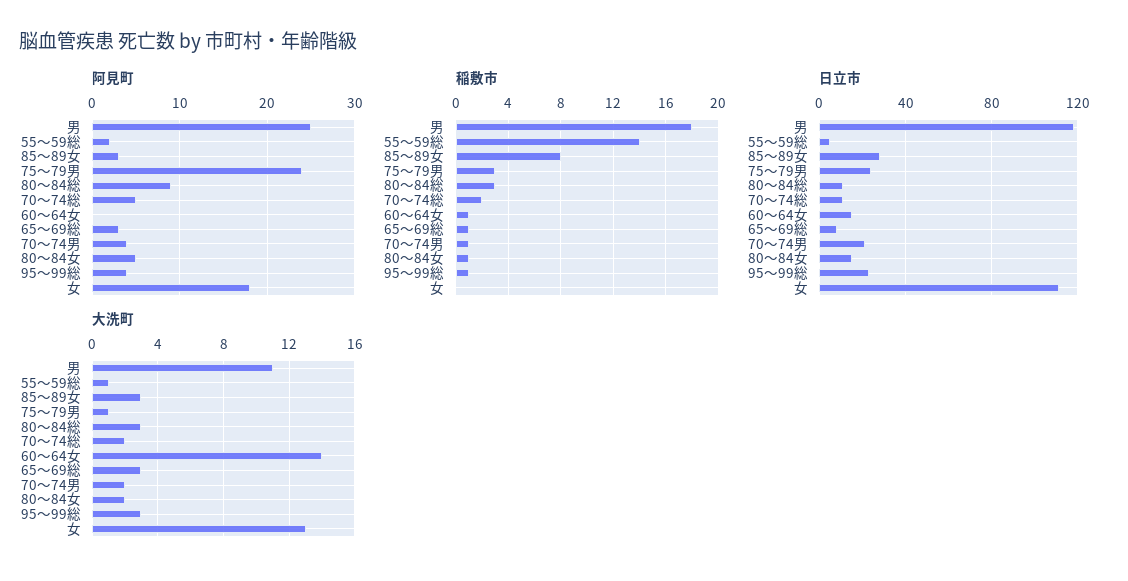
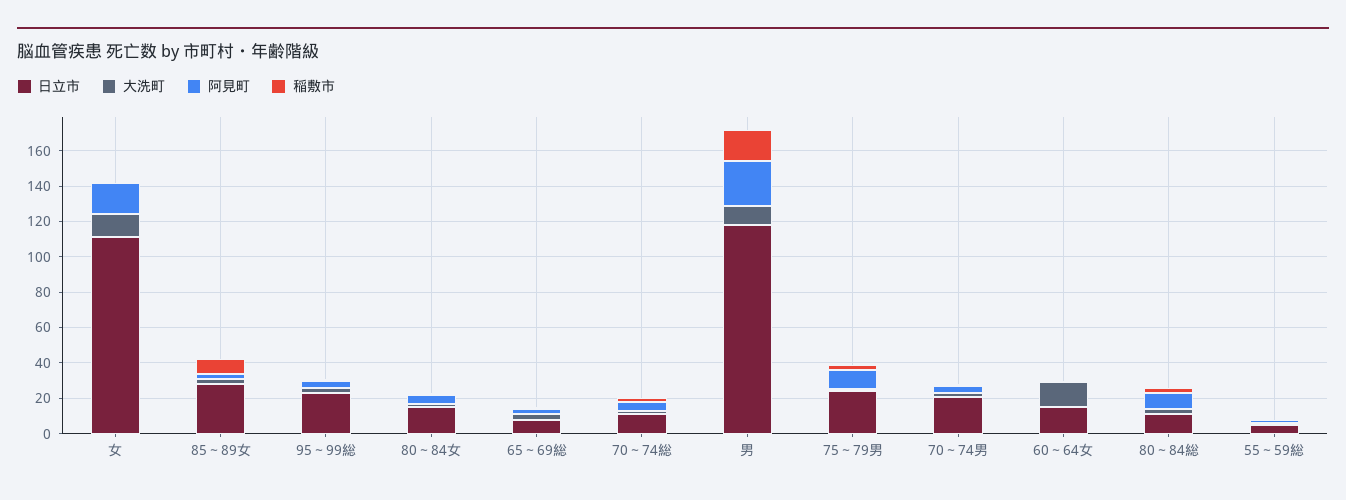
阿見町, 75～79男: 24 -> 10
稲敷市, 55～59総: 14 -> 0

